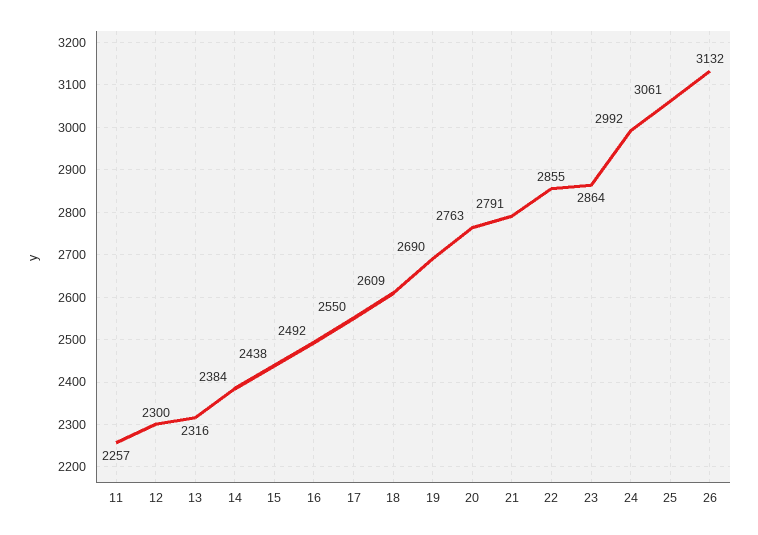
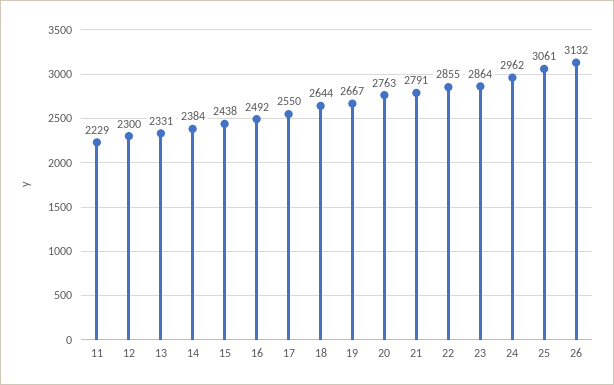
11: 2257 -> 2229
13: 2316 -> 2331
18: 2609 -> 2644
19: 2690 -> 2667
24: 2992 -> 2962

